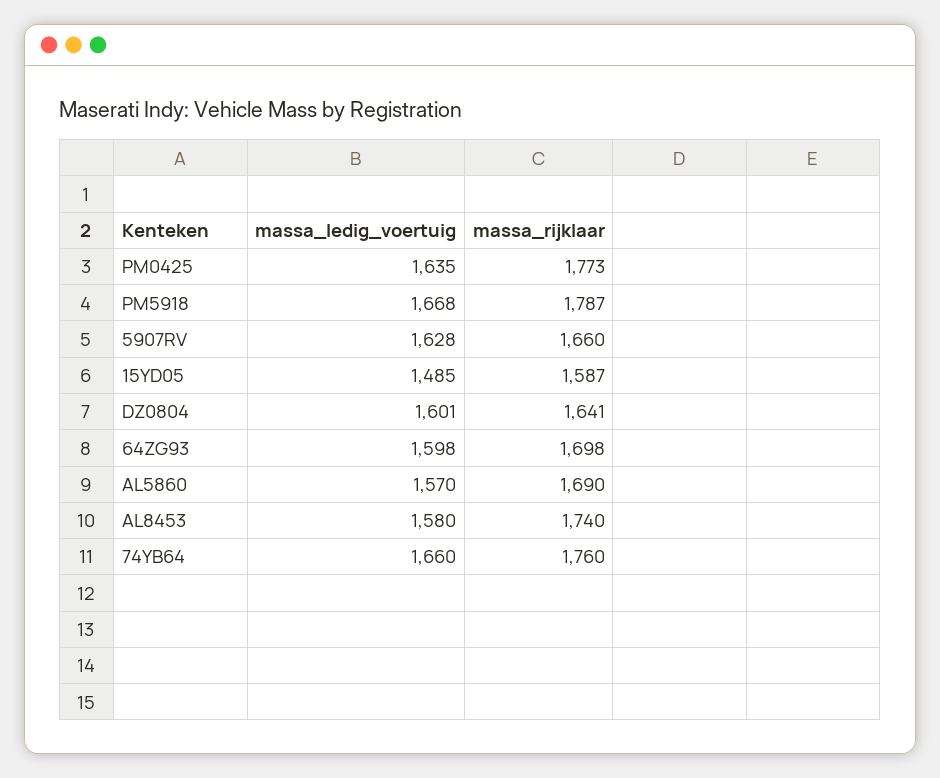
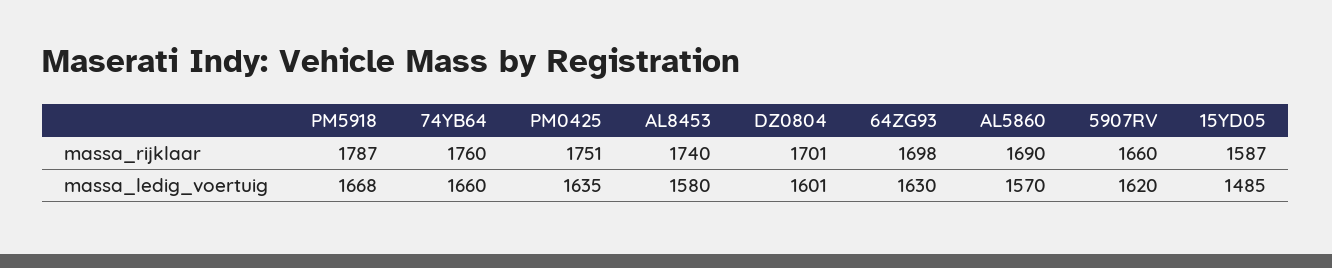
massa_rijklaar, PM0425: 1773 -> 1751
massa_ledig_voertuig, 5907RV: 1628 -> 1620
massa_rijklaar, DZ0804: 1641 -> 1701
massa_ledig_voertuig, 64ZG93: 1598 -> 1630

